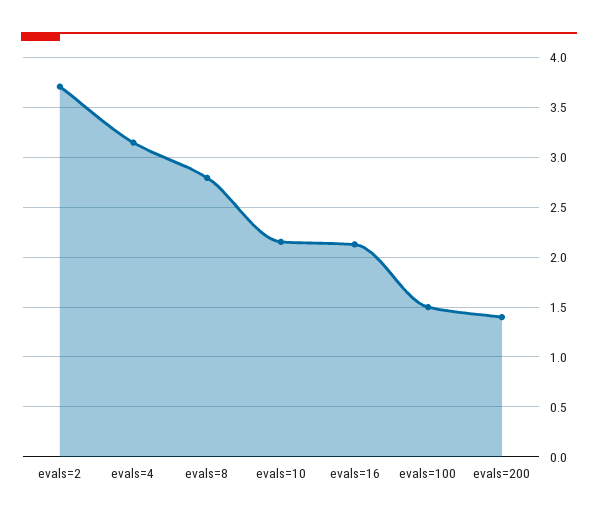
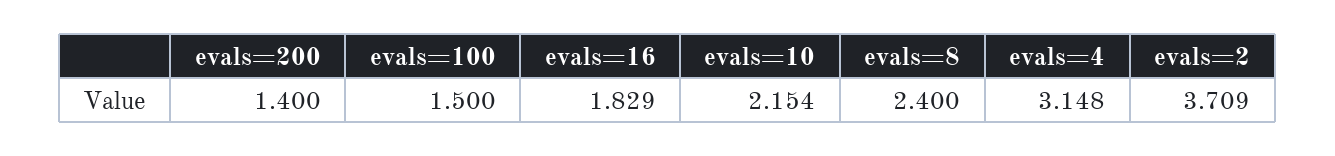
evals=8: 2.8 -> 2.4
evals=16: 2.1 -> 1.829

